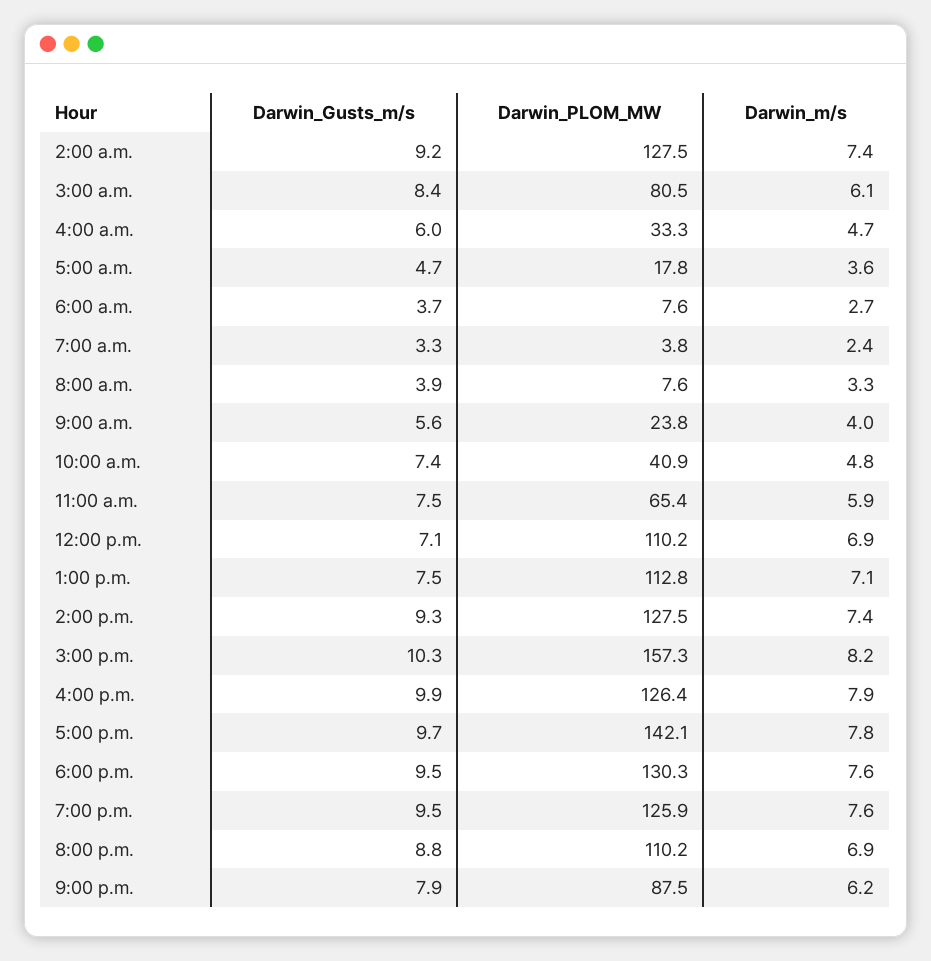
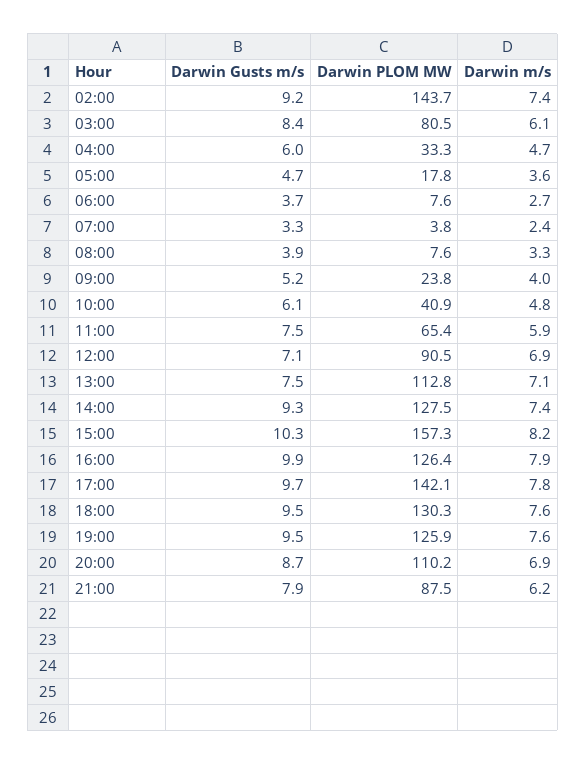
Darwin_PLOM_MW, 2:00 a.m.: 127.5 -> 143.7
Darwin_Gusts_m/s, 9:00 a.m.: 5.6 -> 5.2
Darwin_Gusts_m/s, 10:00 a.m.: 7.4 -> 6.1
Darwin_PLOM_MW, 12:00 p.m.: 110.2 -> 90.5
Darwin_Gusts_m/s, 8:00 p.m.: 8.8 -> 8.7

